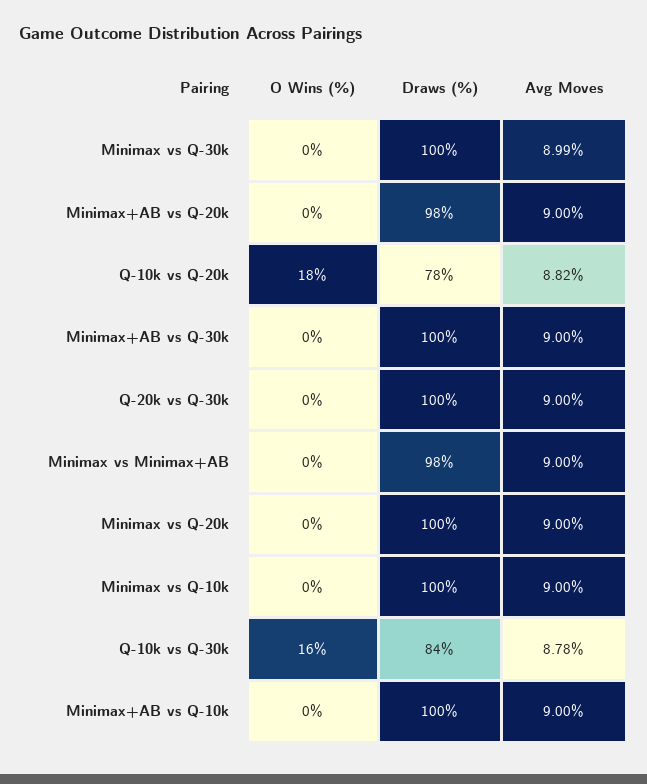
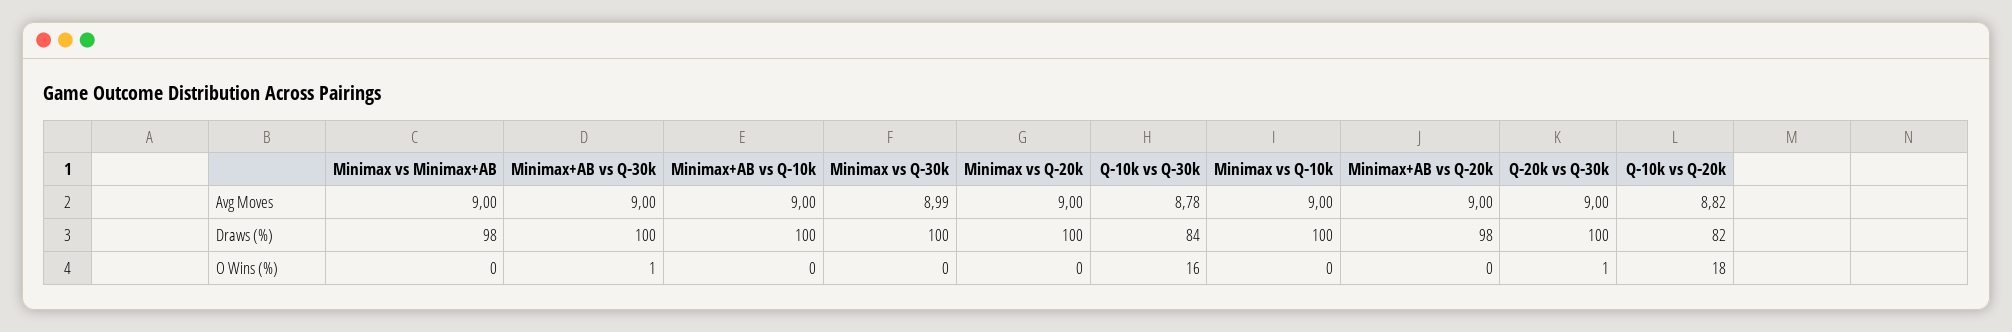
Draws (%), Q-10k vs Q-20k: 78 -> 82
O Wins (%), Minimax+AB vs Q-30k: 0 -> 1
O Wins (%), Q-20k vs Q-30k: 0 -> 1

